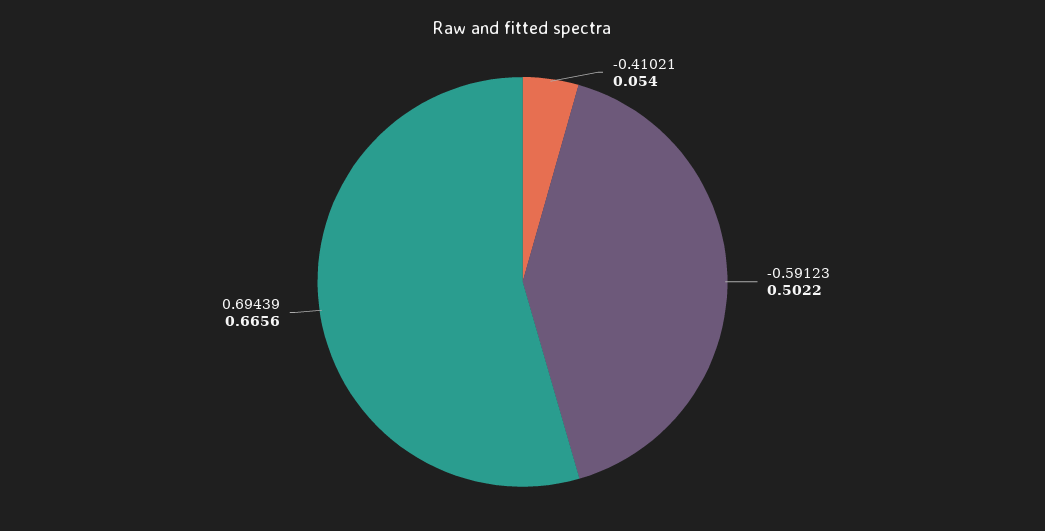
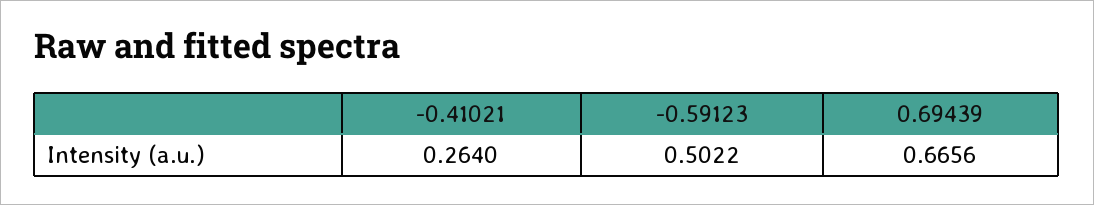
-0.41021: 0.054 -> 0.264

